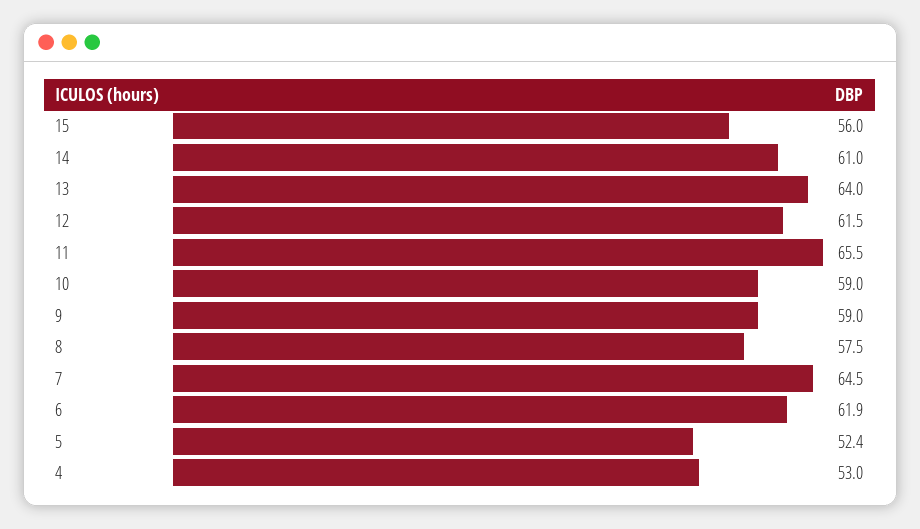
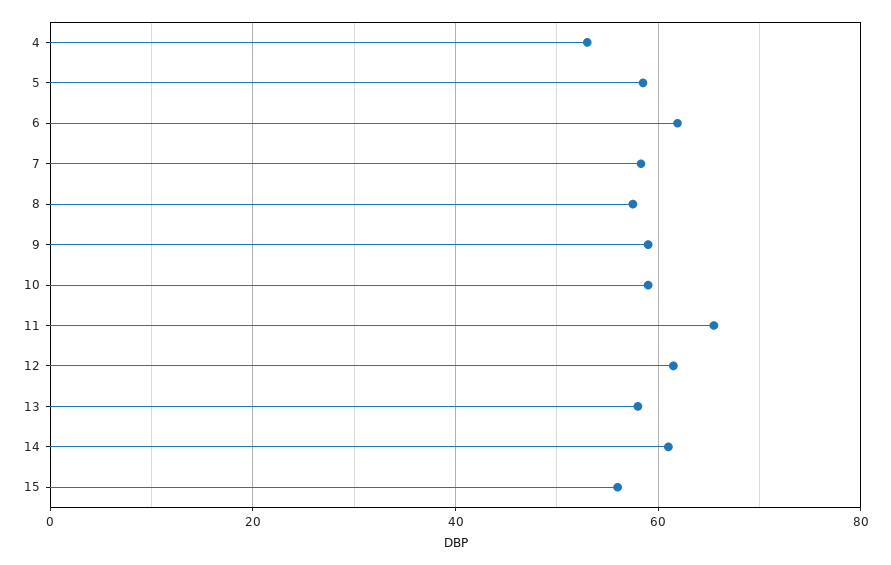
13: 64 -> 58
7: 64.5 -> 58
5: 52.4 -> 58

